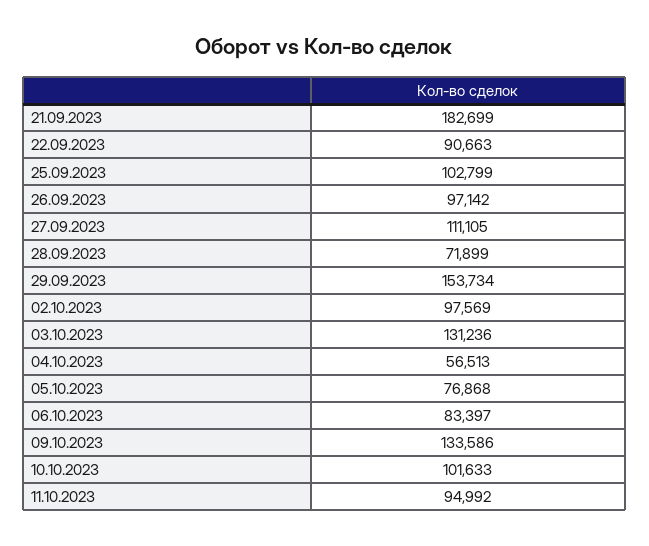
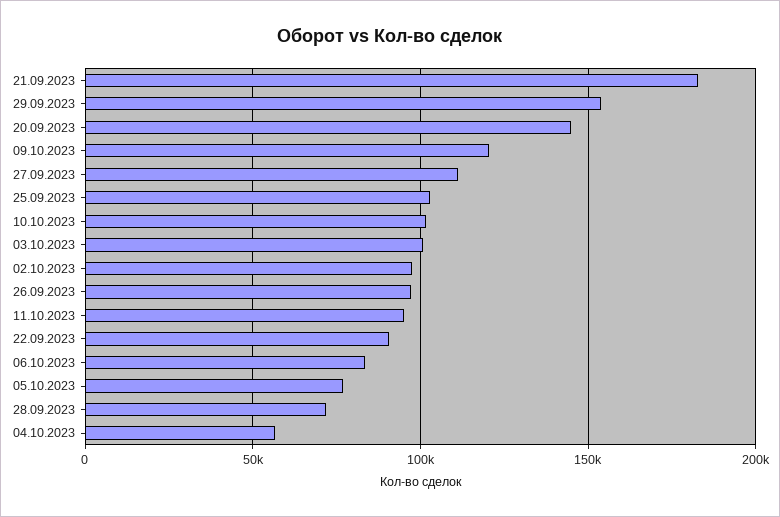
03.10.2023: 131236 -> 100000
09.10.2023: 133586 -> 120000
20.09.2023: none -> 145000

